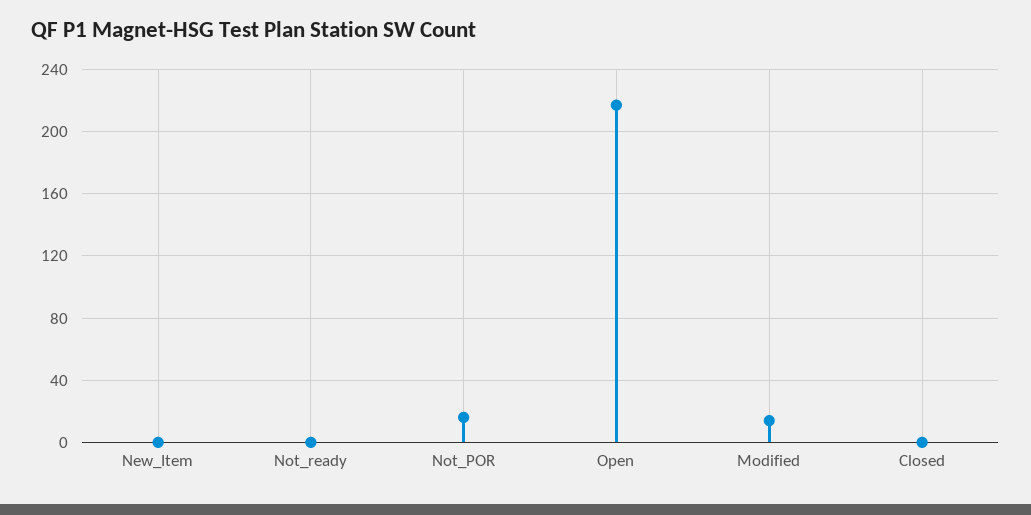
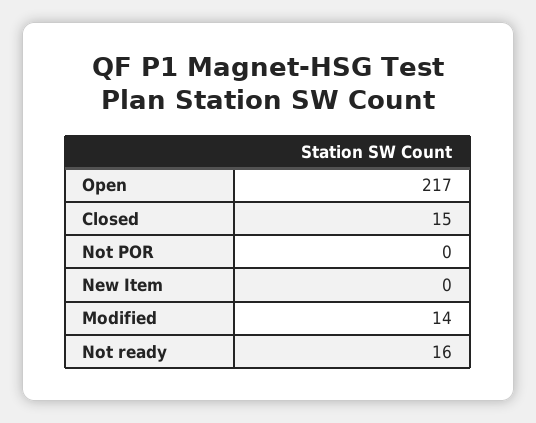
Not_ready: 0 -> 16
Not_POR: 15 -> 0
Closed: 0 -> 15

